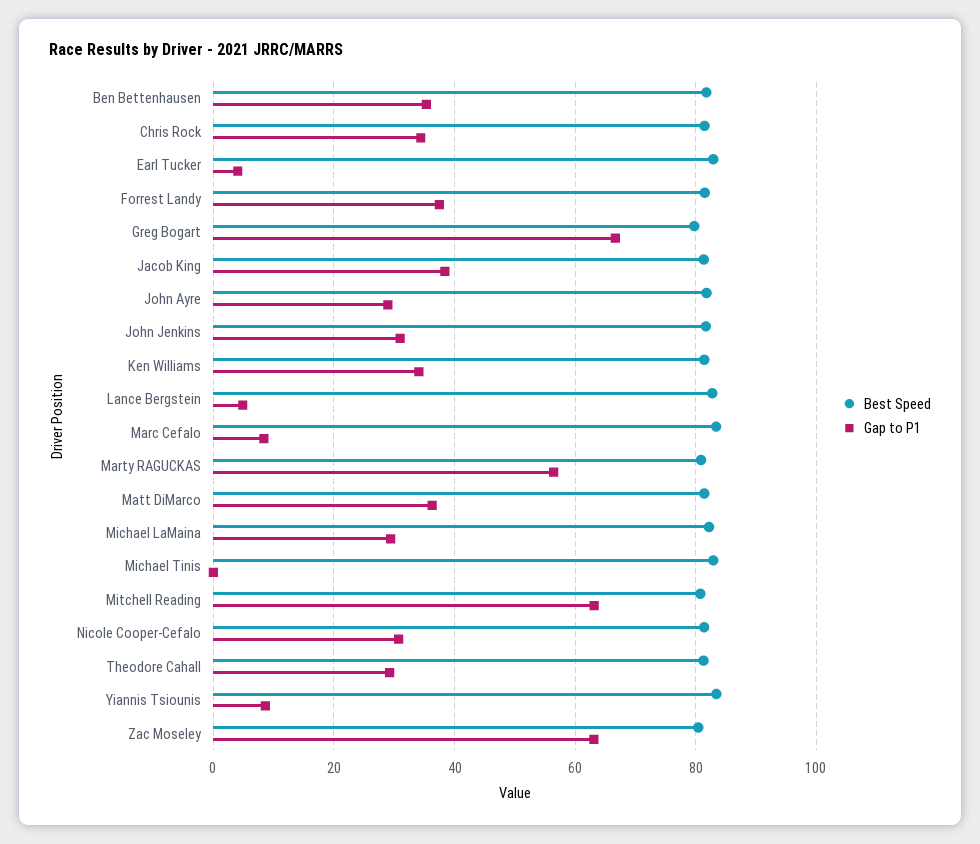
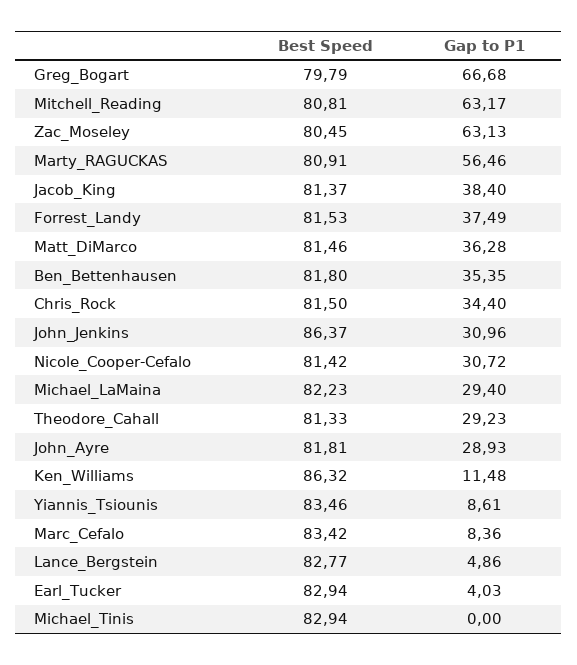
Best Speed, John Jenkins: 82 -> 86.37
Best Speed, Ken Williams: 82 -> 86.32
Gap to P1, Ken Williams: 34 -> 11.48

